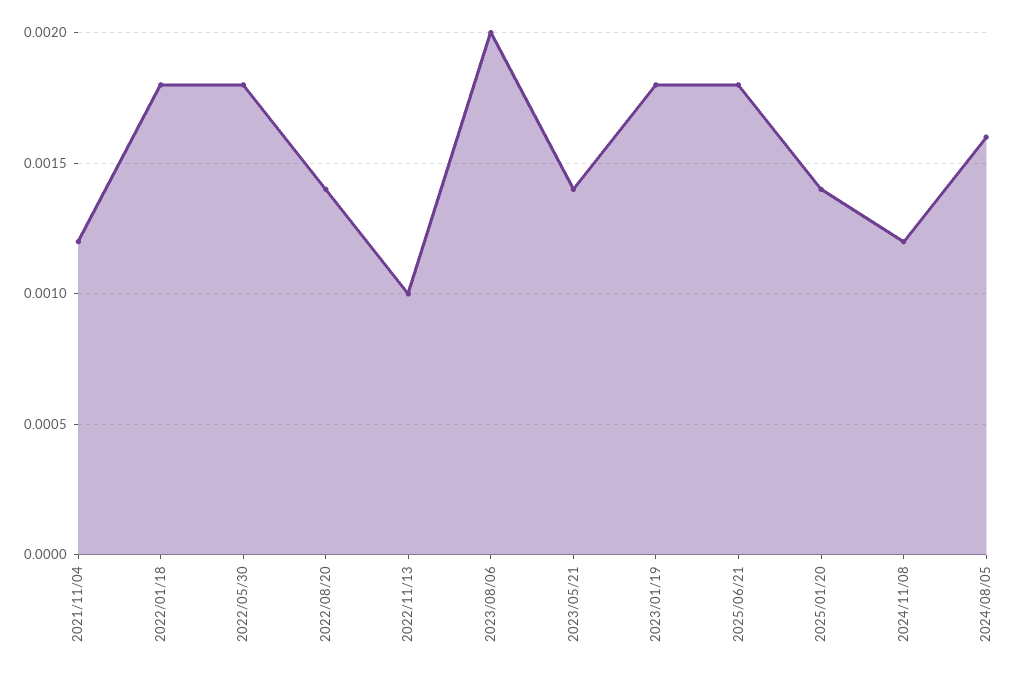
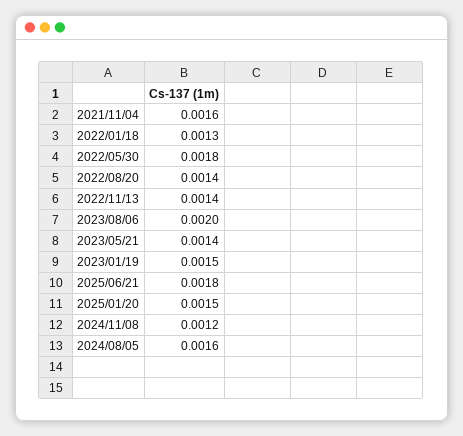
2021/11/04: 0.0012 -> 0.0016
2022/01/18: 0.0018 -> 0.0013
2022/11/13: 0.001 -> 0.0014
2023/01/19: 0.0018 -> 0.0015
2025/01/20: 0.0014 -> 0.0015

